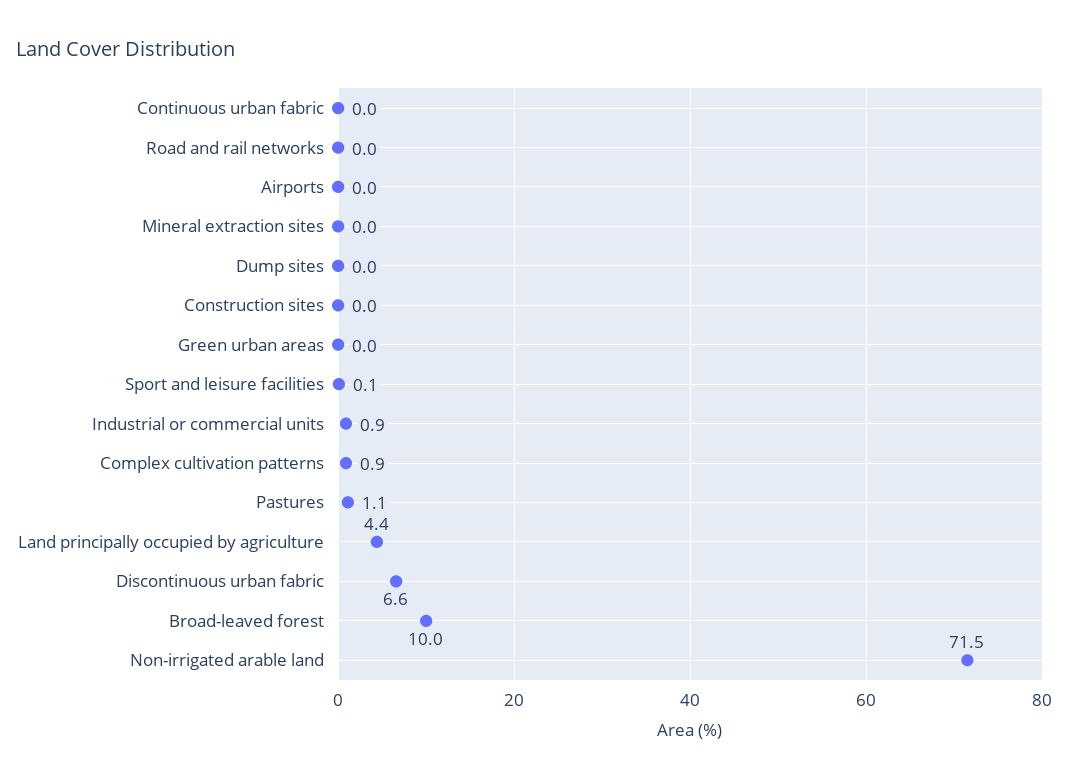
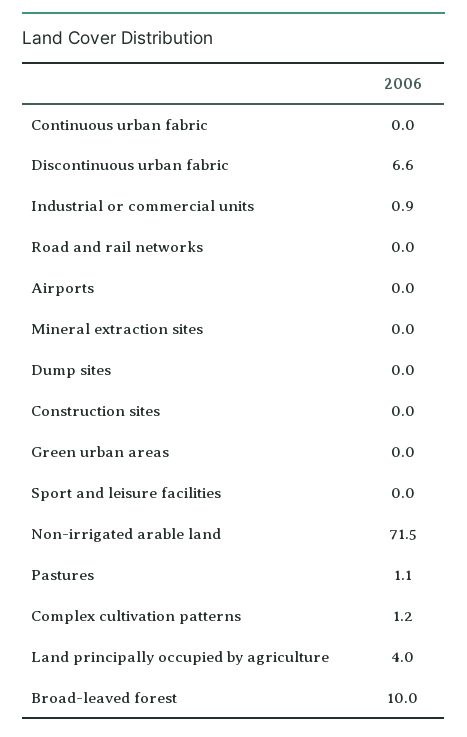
Sport and leisure facilities: 0.1 -> 0
Complex cultivation patterns: 0.9 -> 1.2
Land principally occupied by agriculture: 4.4 -> 4

